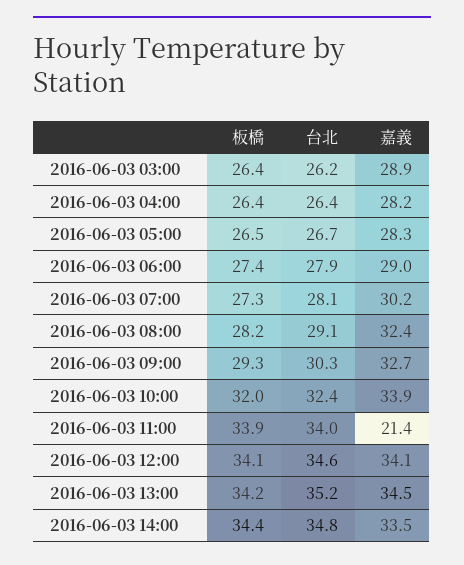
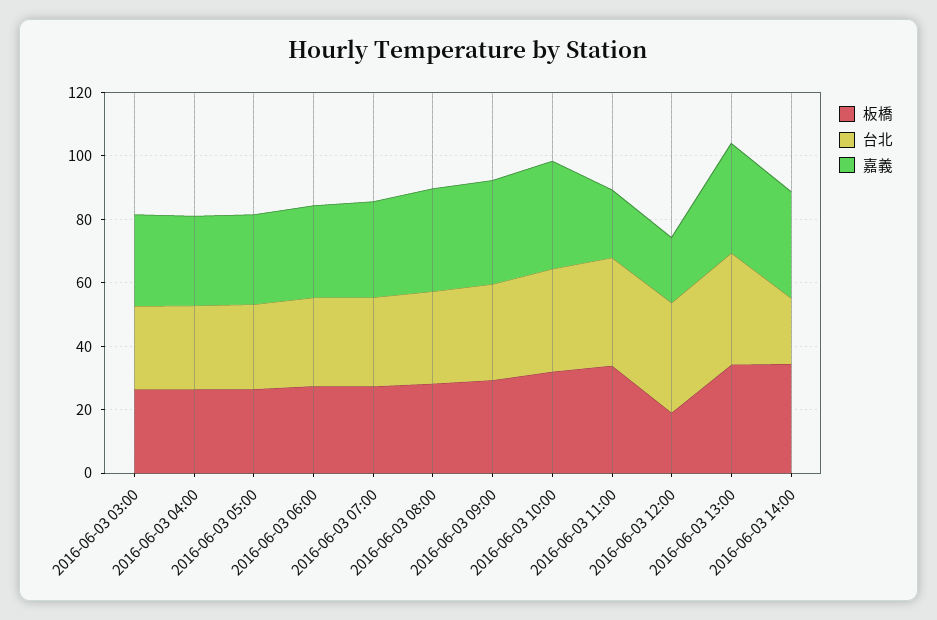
板橋, 2016-06-03 12:00: 34.1 -> 20
嘉義, 2016-06-03 12:00: 34.1 -> 20
台北, 2016-06-03 14:00: 34.8 -> 20

